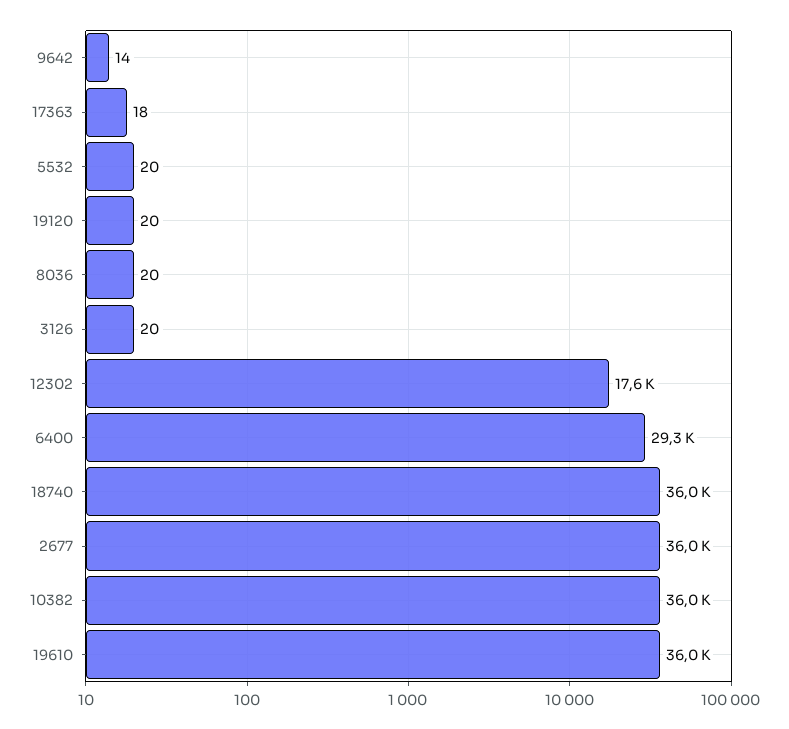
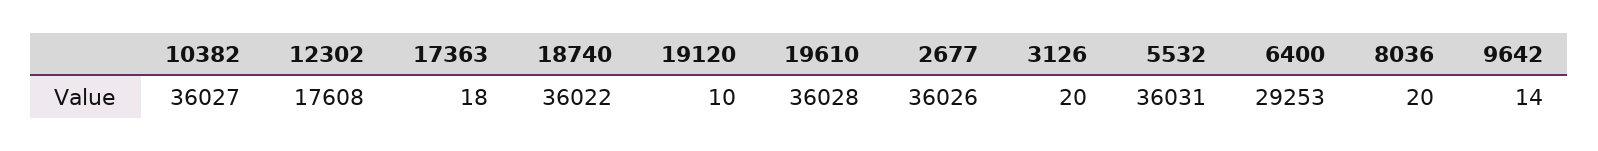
5532: 20 -> 36031
19120: 20 -> 10

